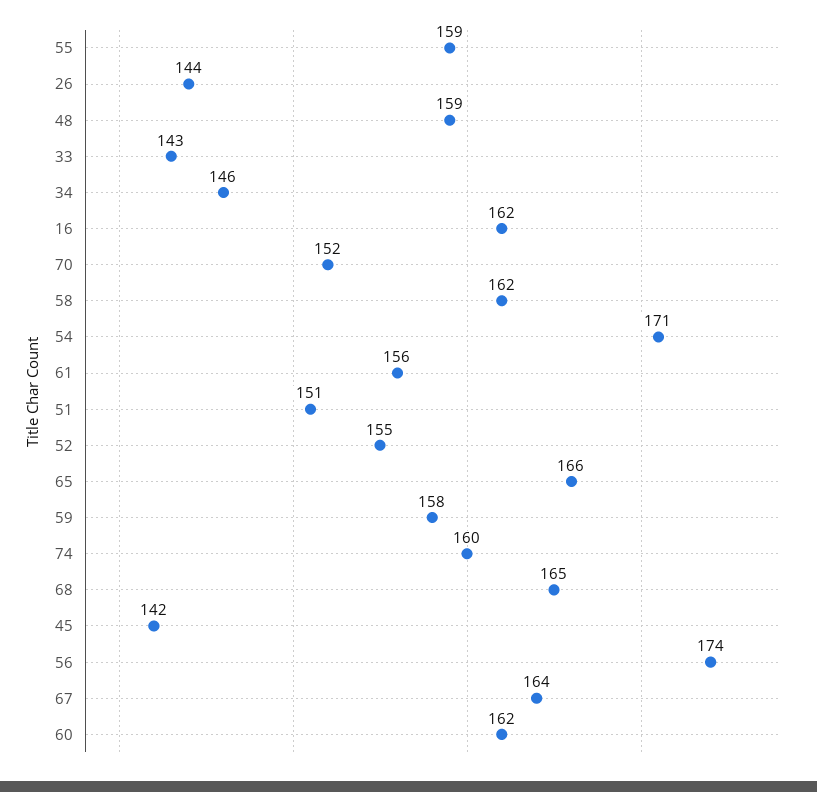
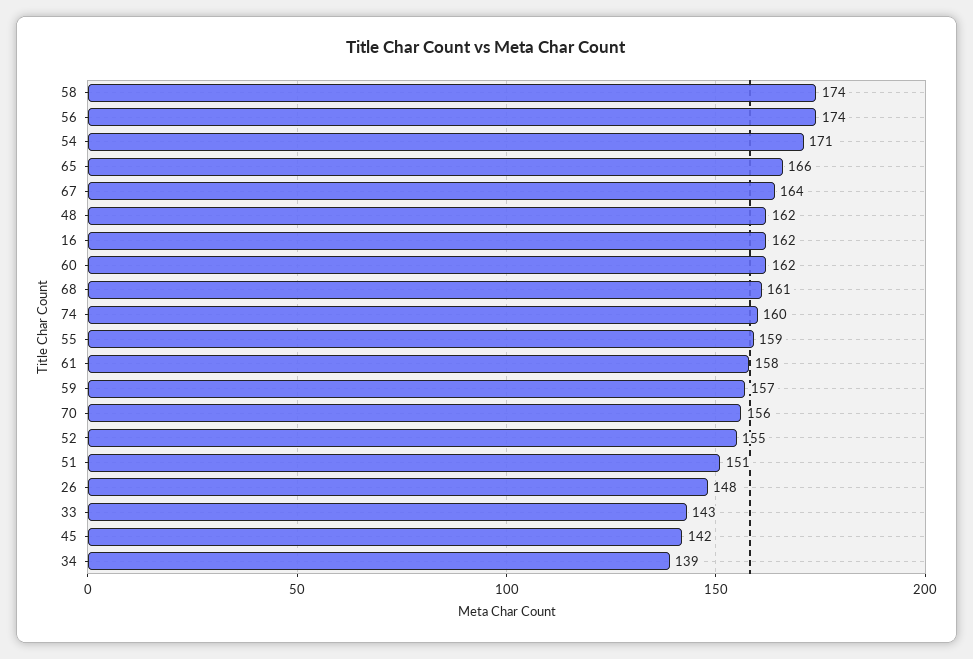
26: 144 -> 148
48: 159 -> 162
34: 146 -> 139
70: 152 -> 156
58: 162 -> 174
61: 156 -> 158
59: 158 -> 157
68: 165 -> 161

